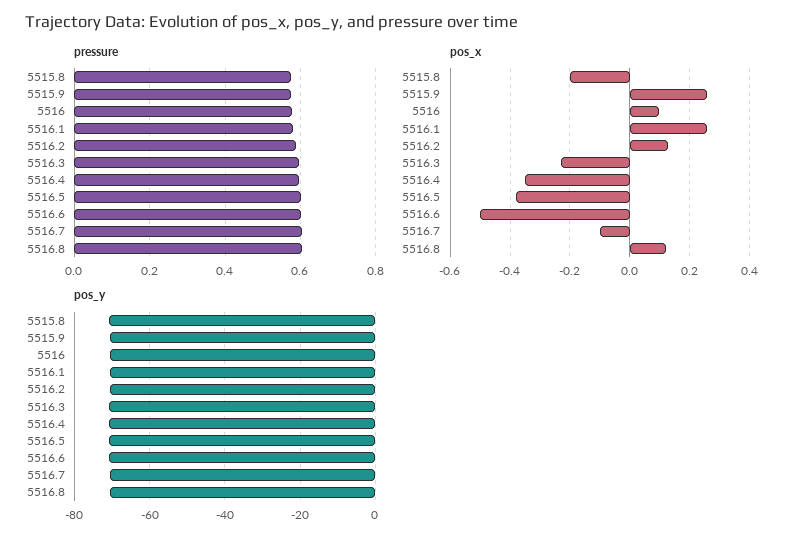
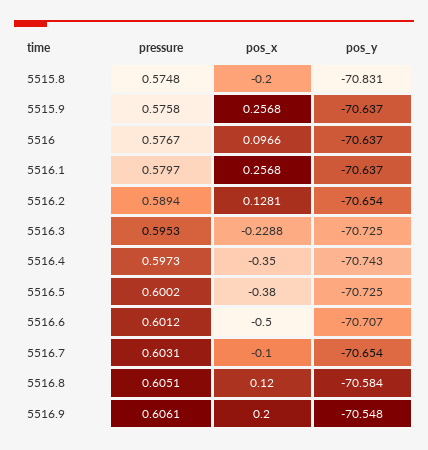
pressure, 5516.9: none -> 0.6061
pos_x, 5516.9: none -> 0.2
pos_y, 5516.9: none -> -70.548

